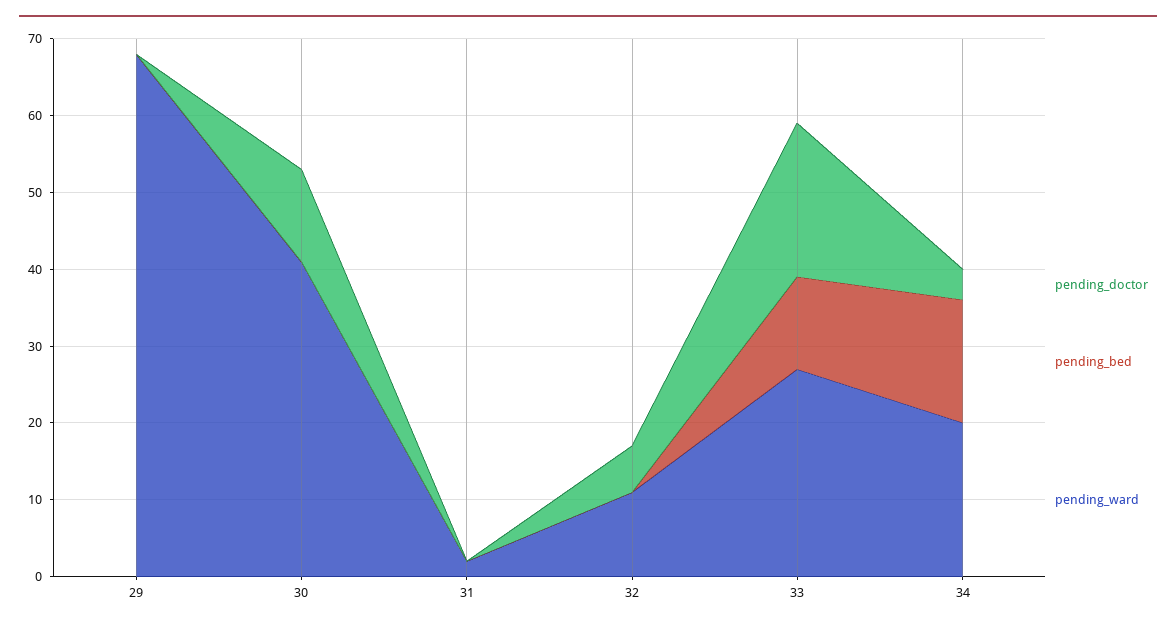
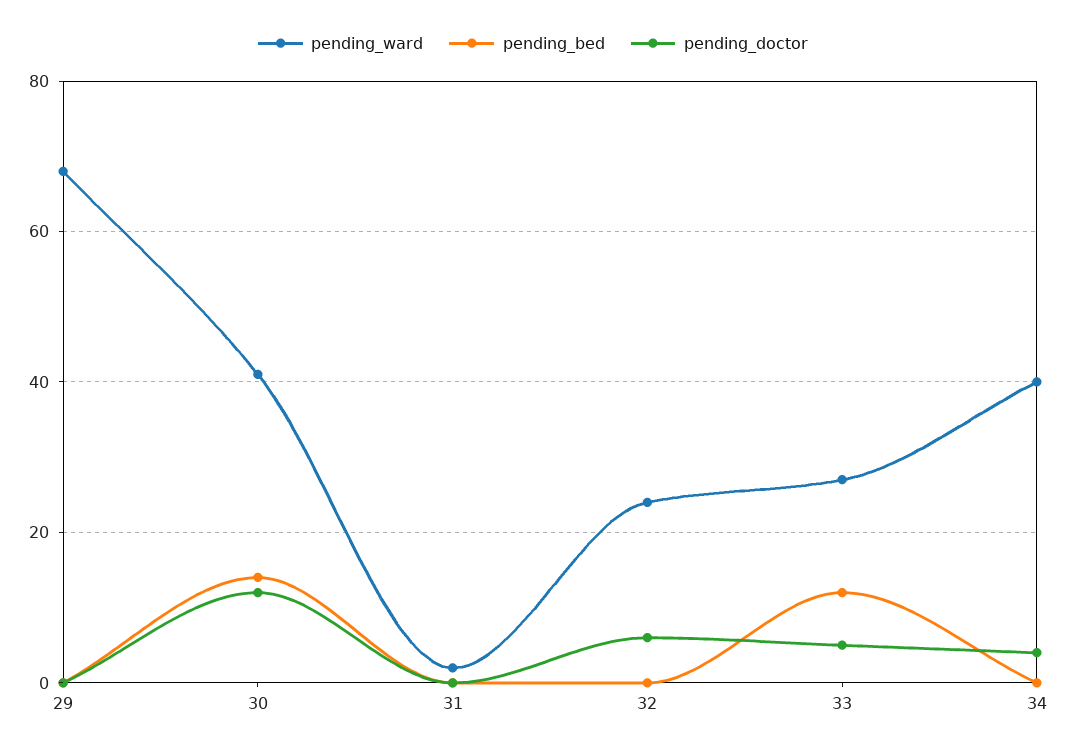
pending_bed, 30: 0 -> 15
pending_ward, 32: 10 -> 25
pending_doctor, 33: 20 -> 5
pending_bed, 34: 15 -> 0
pending_ward, 34: 20 -> 40

